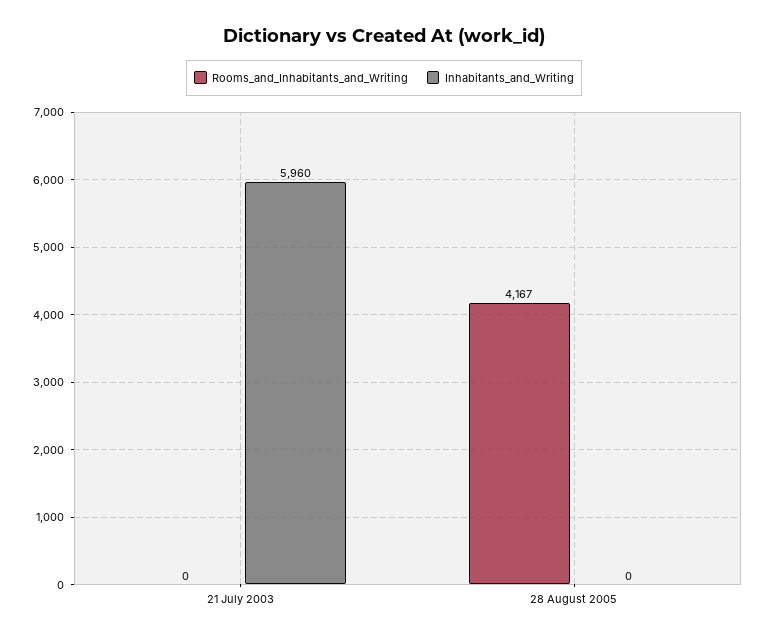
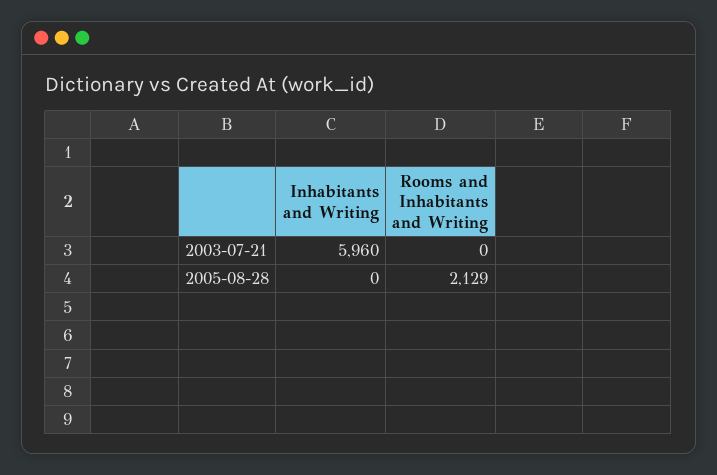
Rooms_and_Inhabitants_and_Writing, 28 August 2005: 4167 -> 2129

